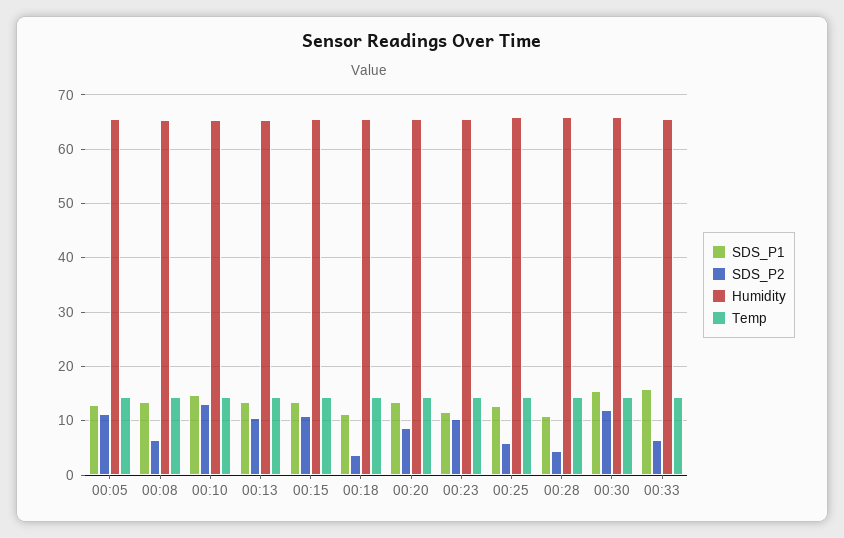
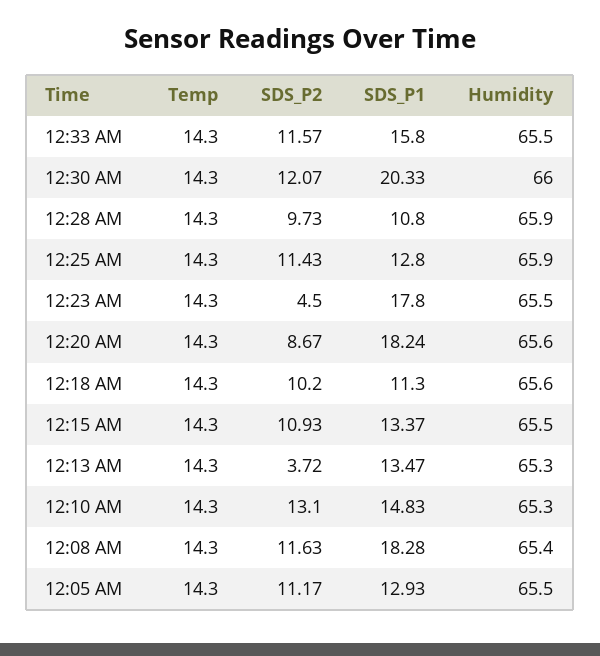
SDS_P1, 00:08: 14 -> 18.28
SDS_P2, 00:08: 6 -> 11.63
SDS_P2, 00:13: 10 -> 3.72
SDS_P2, 00:18: 4 -> 10.2
SDS_P1, 00:20: 14 -> 18.24
SDS_P1, 00:23: 12 -> 17.8
SDS_P2, 00:23: 10 -> 4.5
SDS_P2, 00:25: 6 -> 11.43
SDS_P2, 00:28: 4 -> 9.73
SDS_P1, 00:30: 16 -> 20.33
SDS_P2, 00:33: 6 -> 11.57

